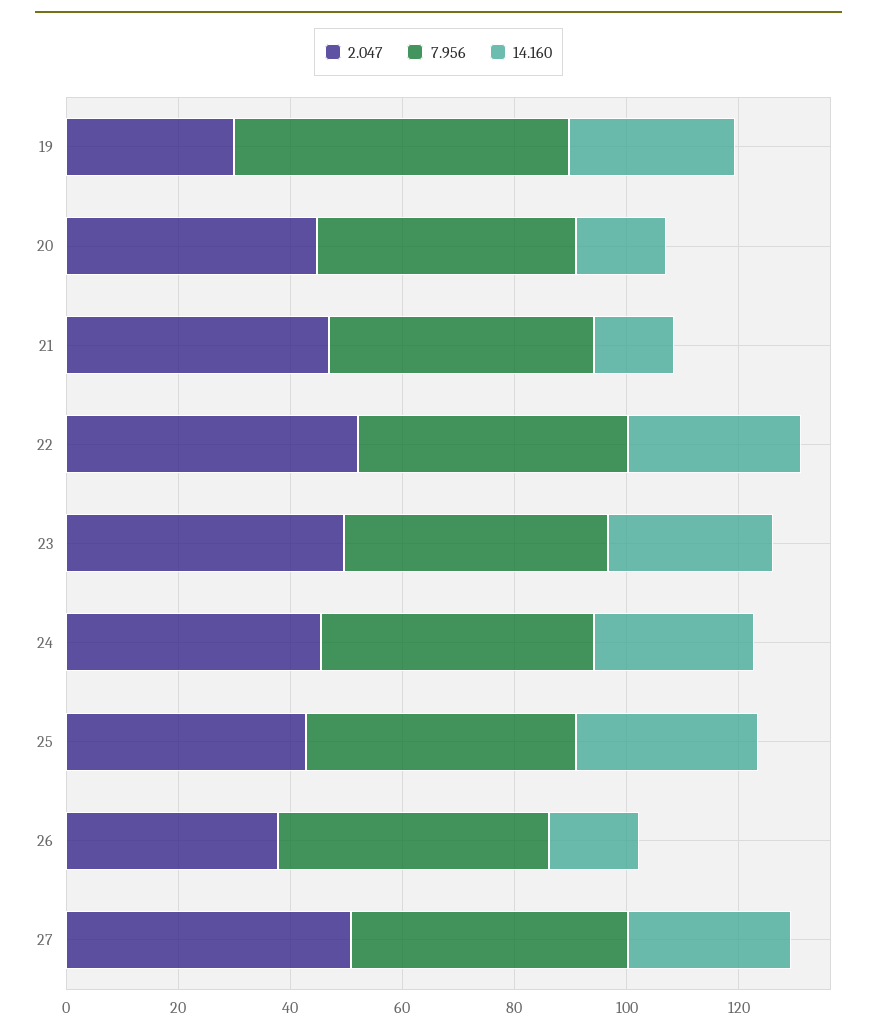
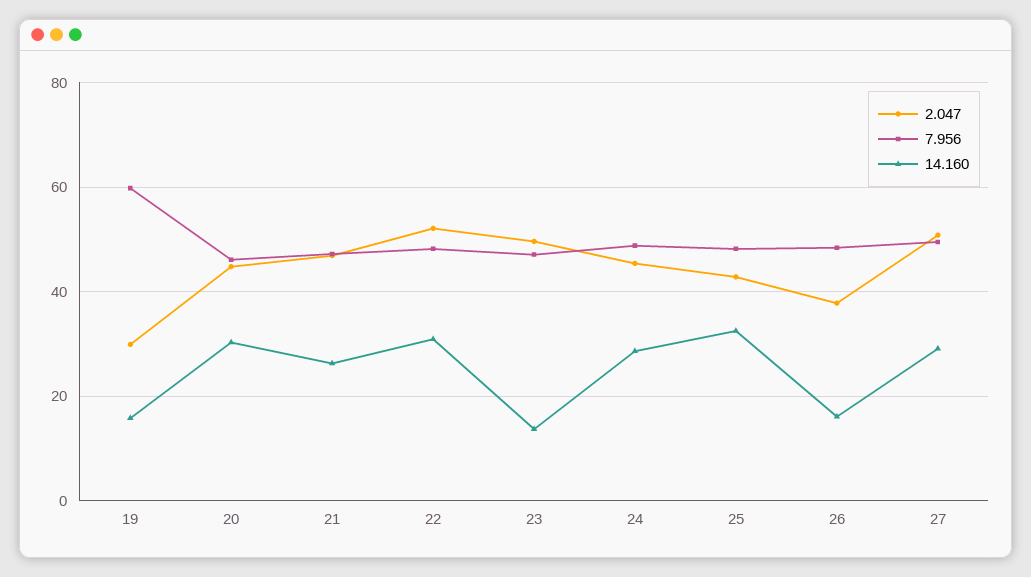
14.160, 19: 30 -> 16
14.160, 20: 15 -> 30
14.160, 21: 15 -> 26
14.160, 23: 30 -> 14

